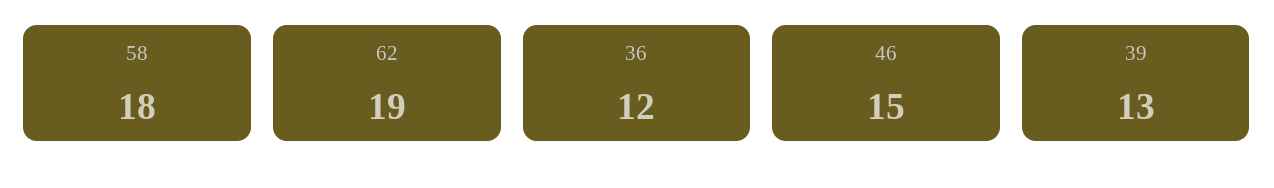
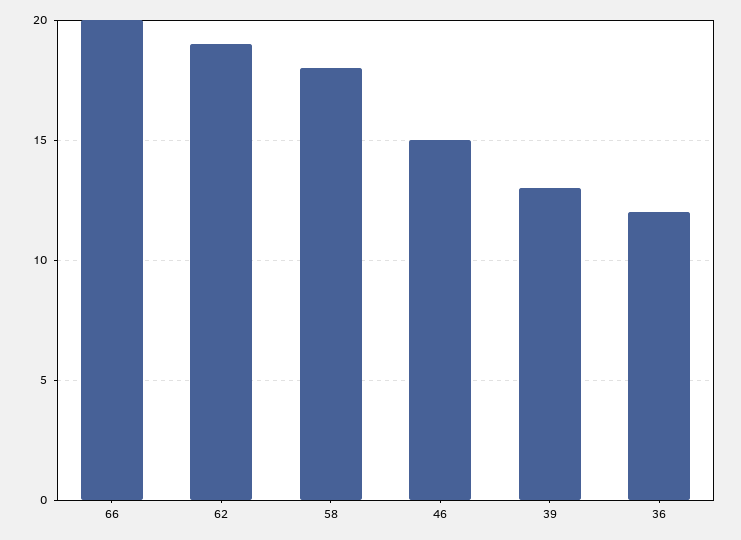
66: none -> 20

